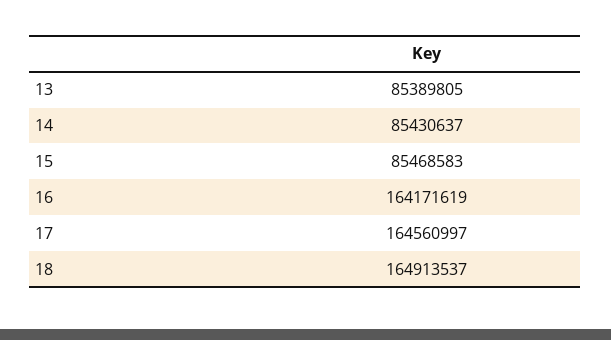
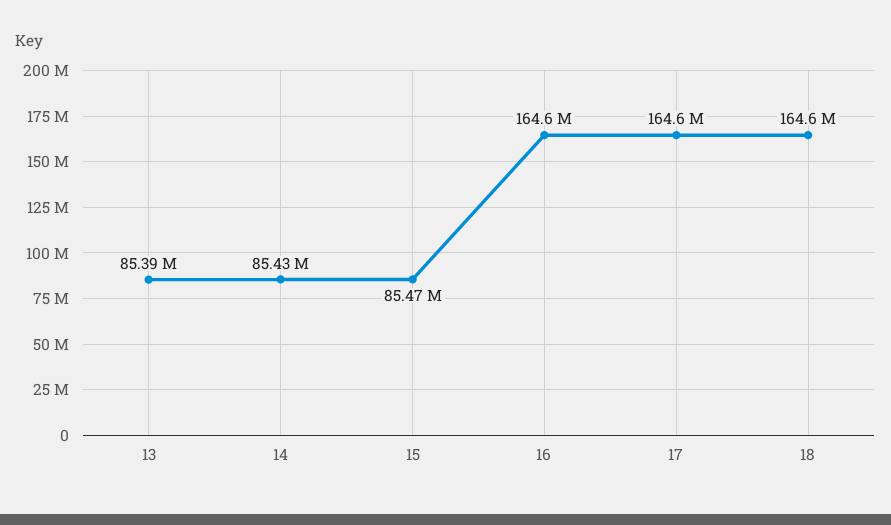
16: 164171619 -> 164600000
18: 164913537 -> 164600000

